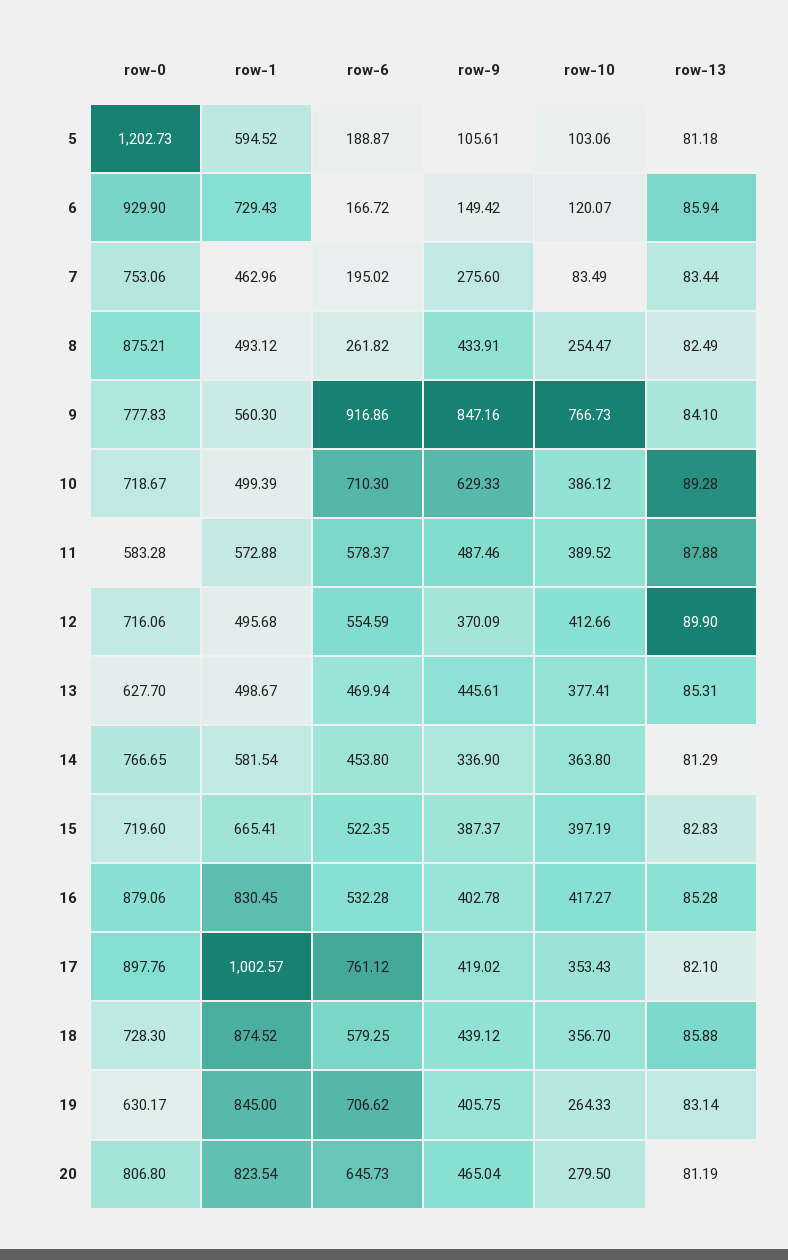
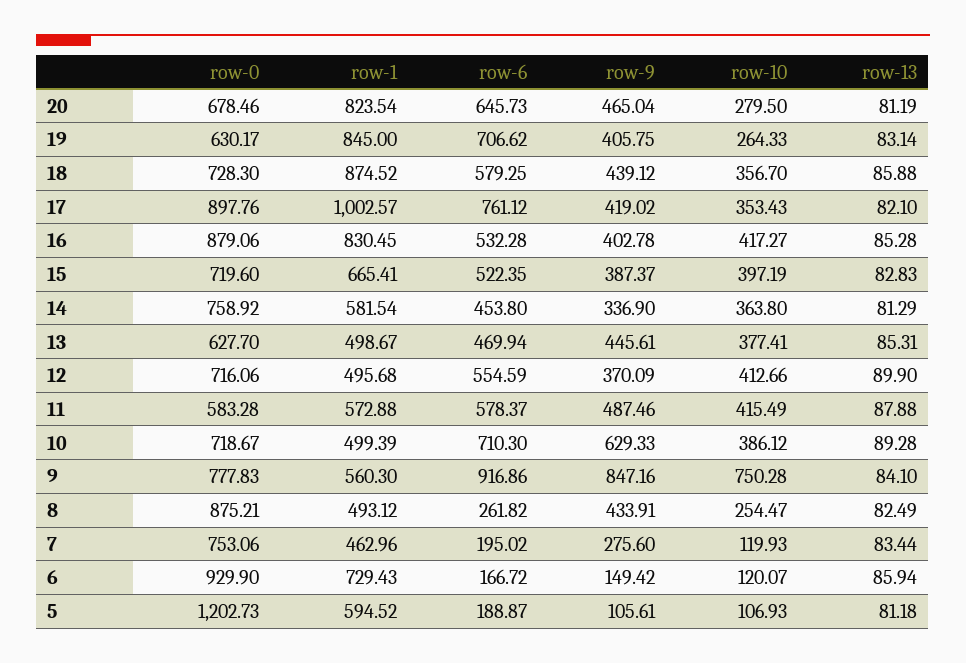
row-10, 5: 103.06 -> 106.93
row-10, 7: 83.49 -> 119.93
row-10, 9: 766.73 -> 750.28
row-10, 11: 389.52 -> 415.49
row-0, 14: 766.65 -> 758.92
row-0, 20: 806.8 -> 678.46

